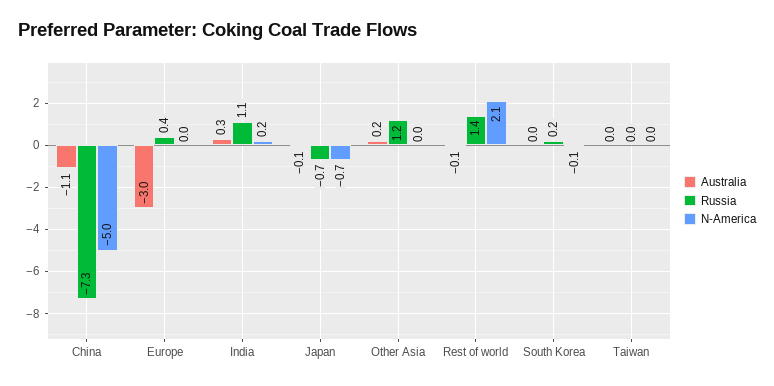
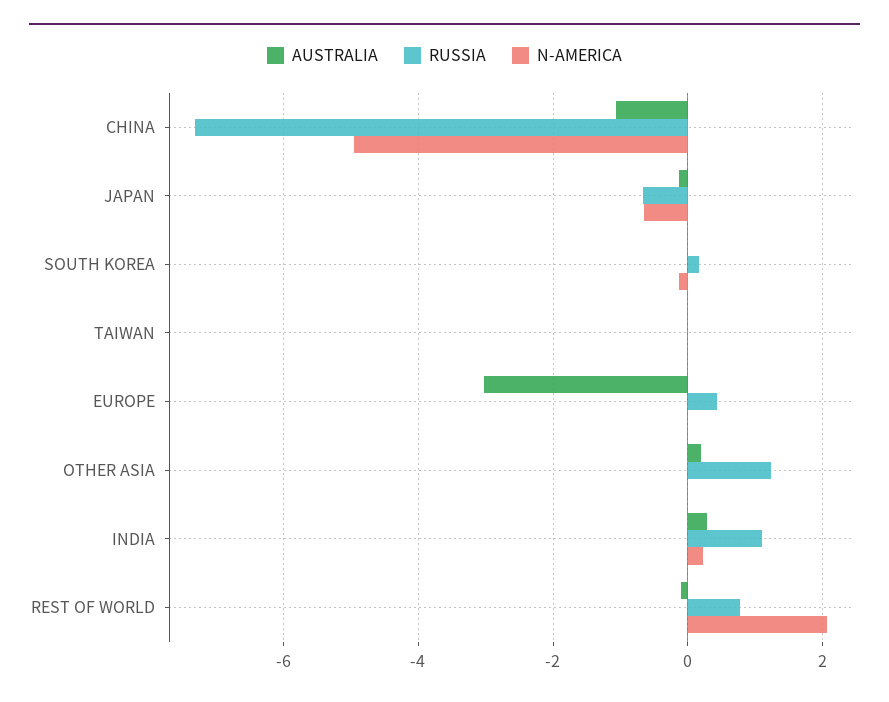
Russia, Rest of world: 1.4 -> 0.8

